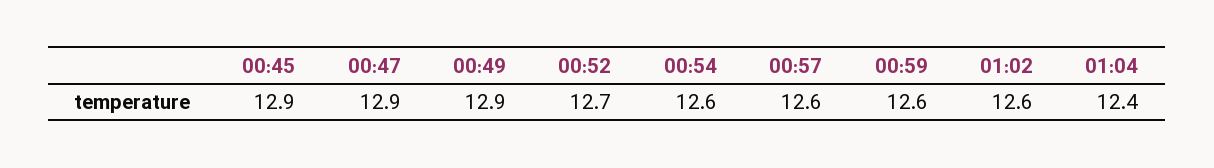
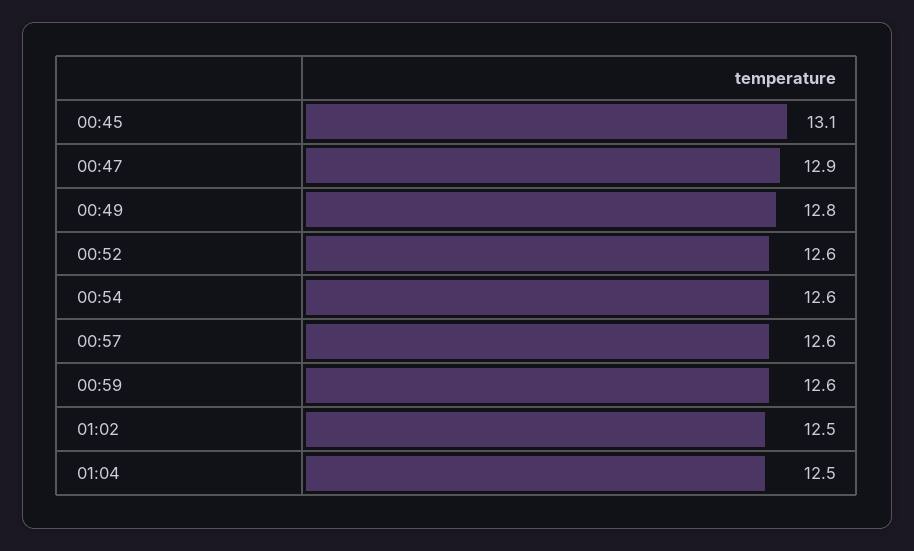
00:45: 12.9 -> 13.1
00:49: 12.9 -> 12.8
00:52: 12.7 -> 12.6
01:02: 12.6 -> 12.5
01:04: 12.4 -> 12.5

